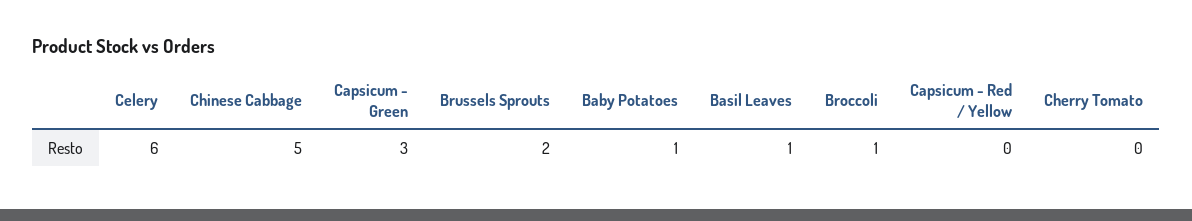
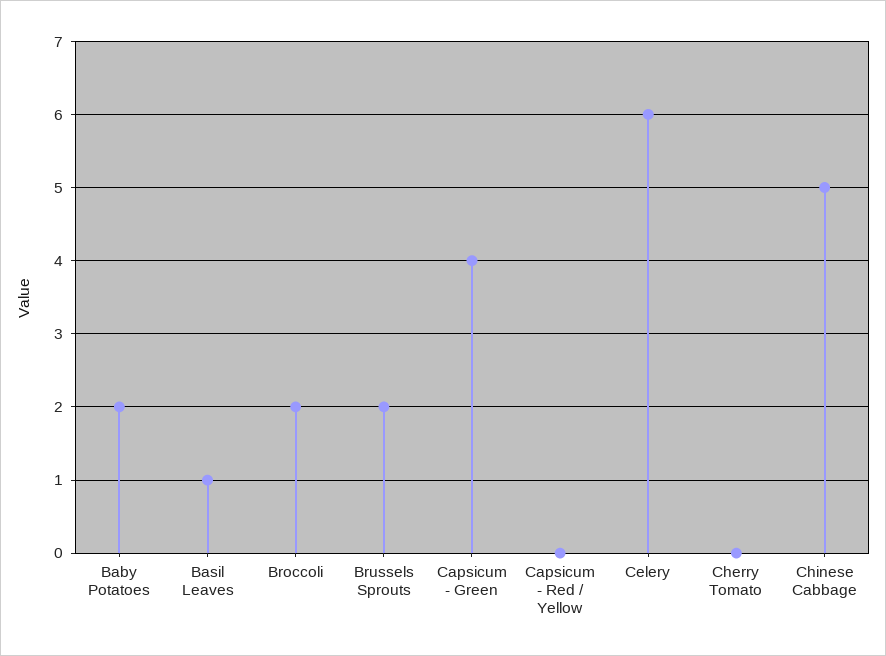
Capsicum - Green: 3 -> 4
Baby Potatoes: 1 -> 2
Broccoli: 1 -> 2

